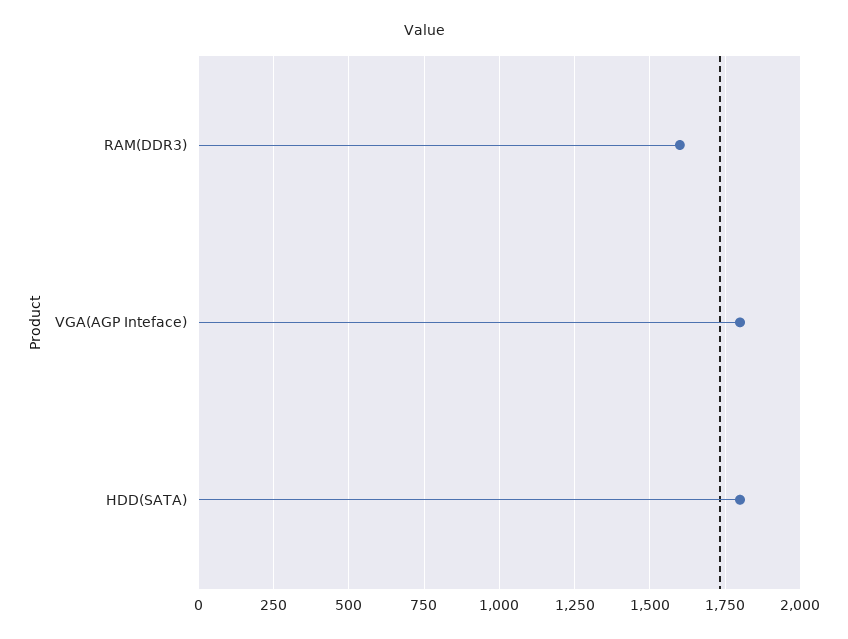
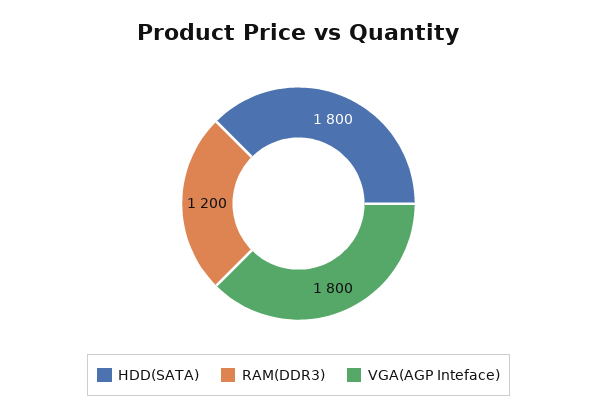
RAM(DDR3): 1600 -> 1200

